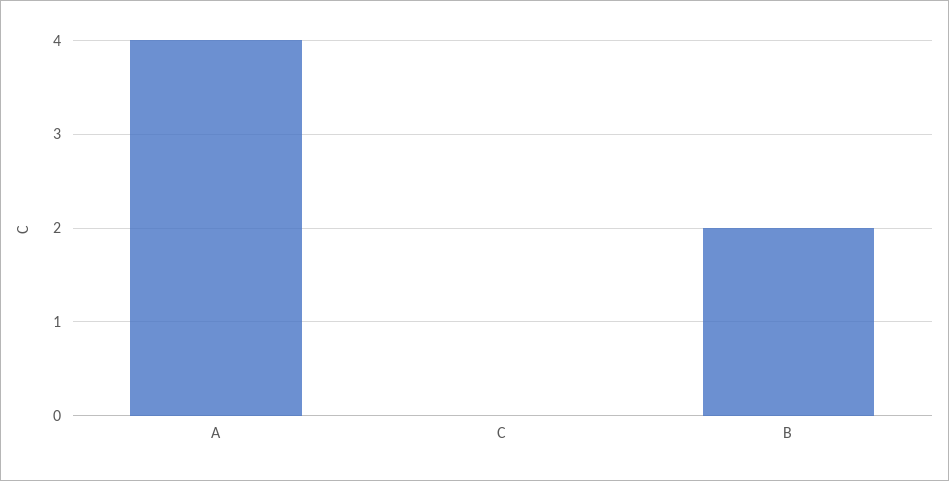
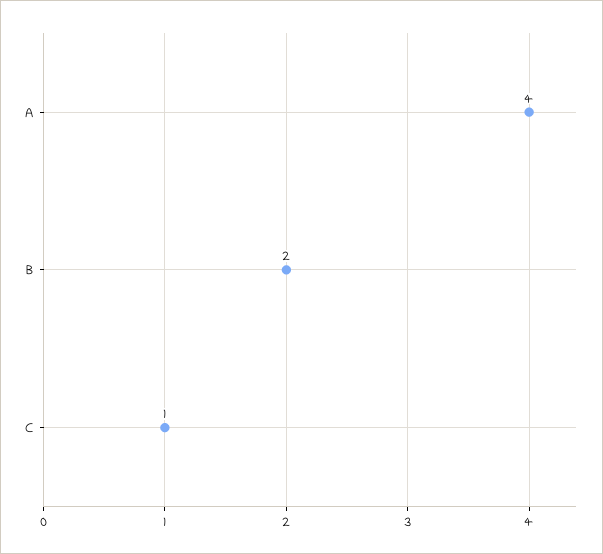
C: 0 -> 1

